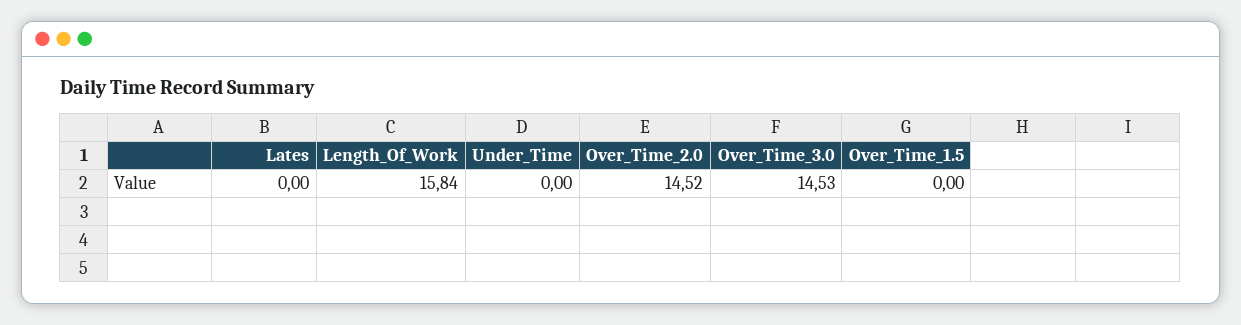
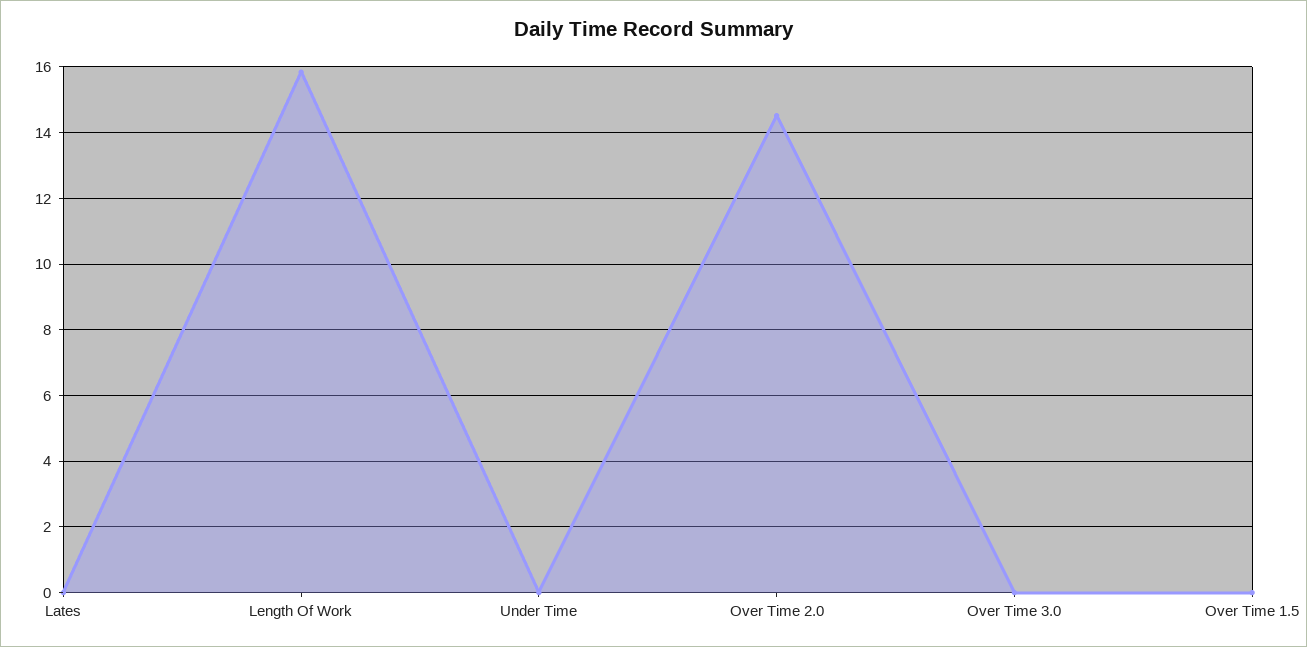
Over_Time_3.0: 14.53 -> 0

